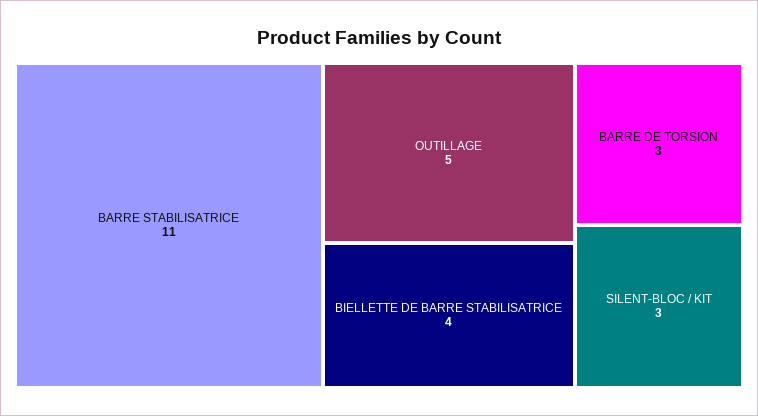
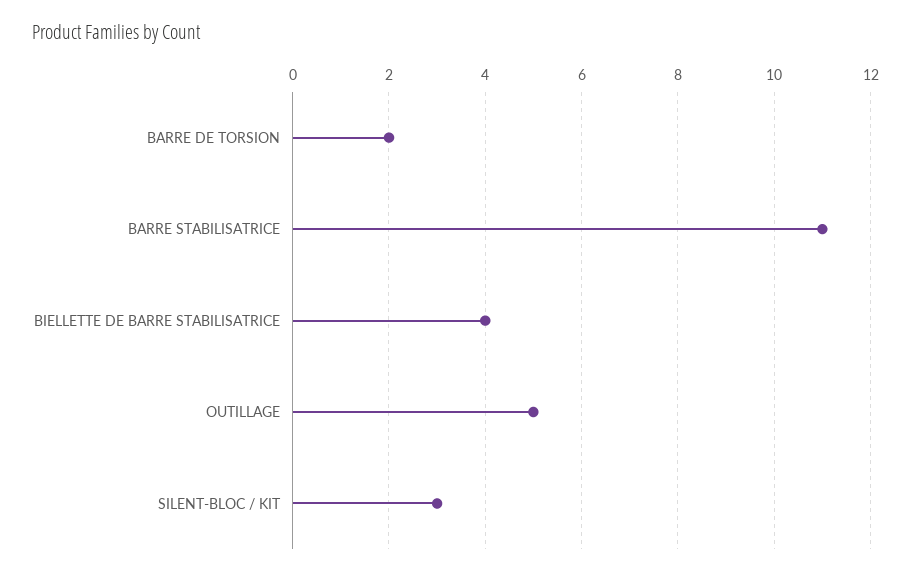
BARRE DE TORSION: 3 -> 2

